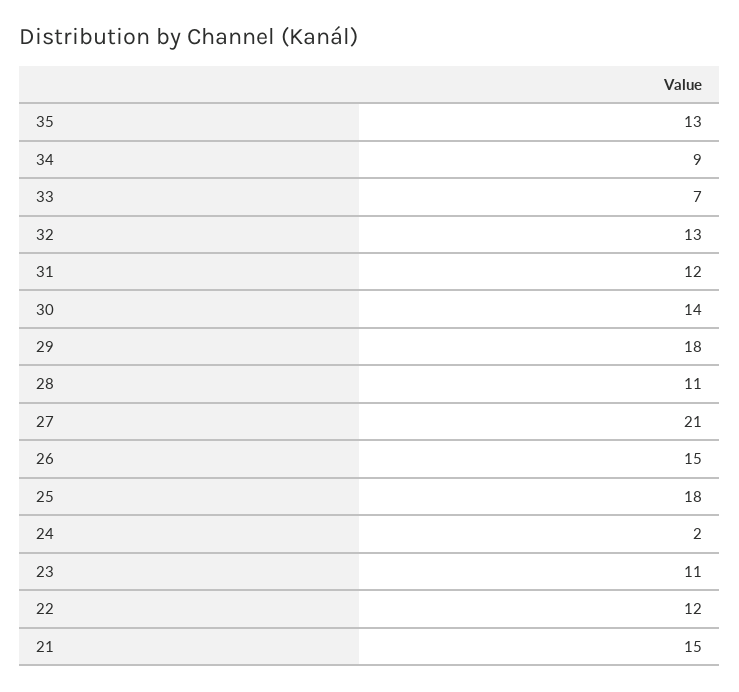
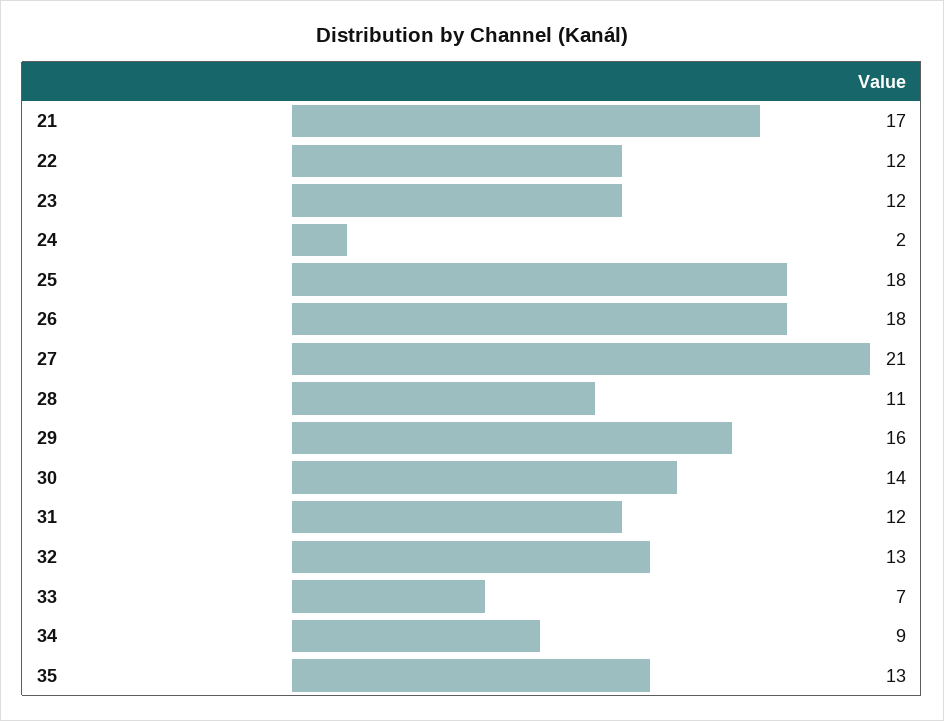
29: 18 -> 16
26: 15 -> 18
23: 11 -> 12
21: 15 -> 17

